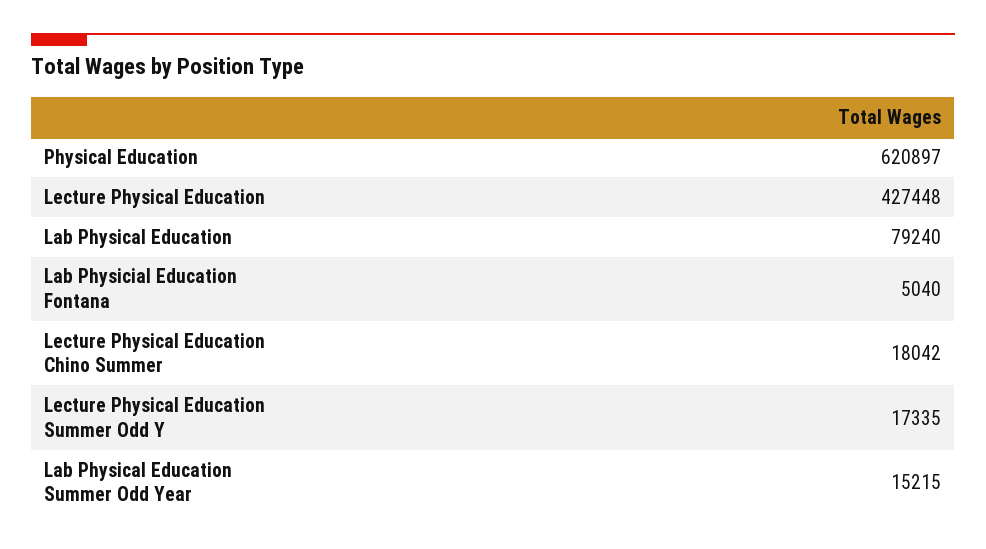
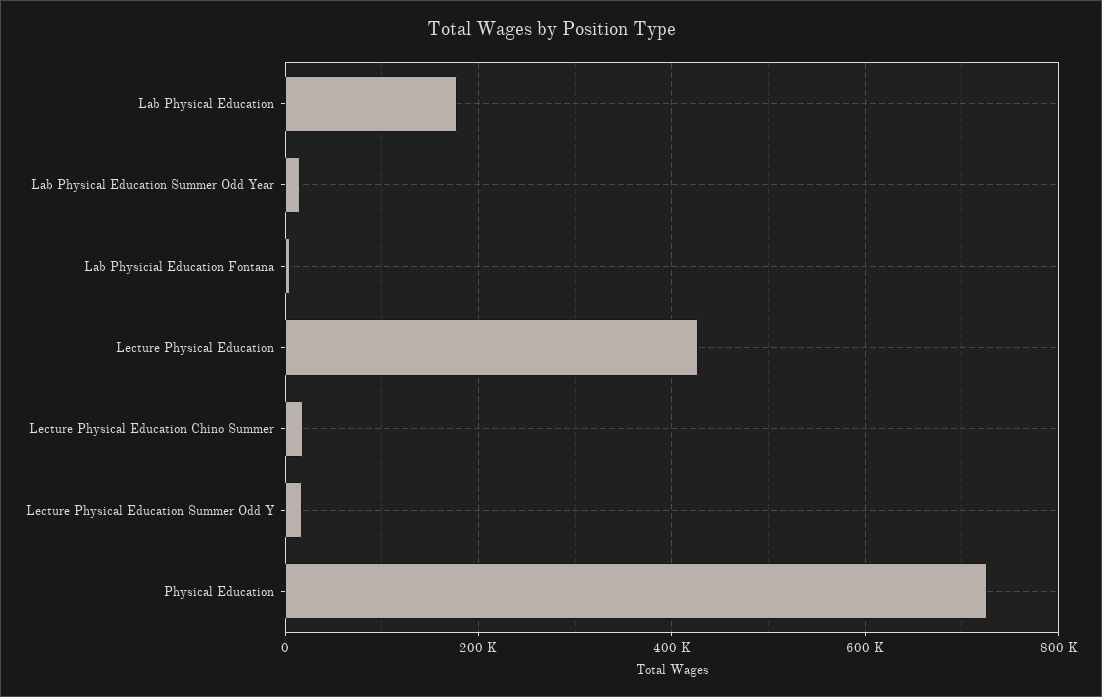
Physical Education: 620897 -> 720000
Lab Physical Education: 79240 -> 180000

